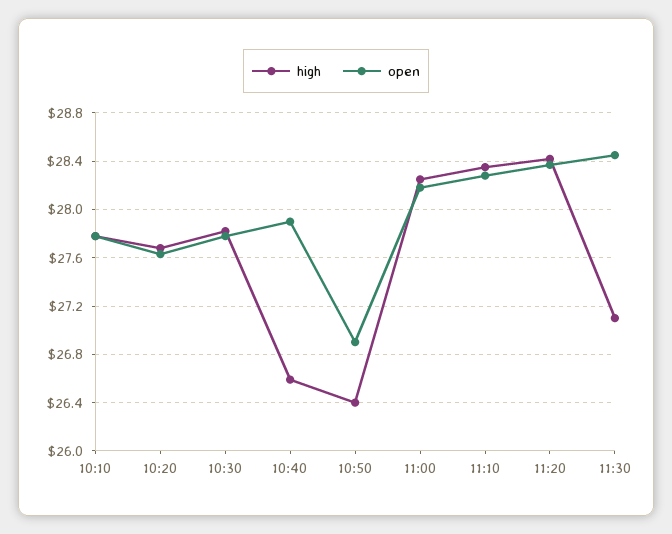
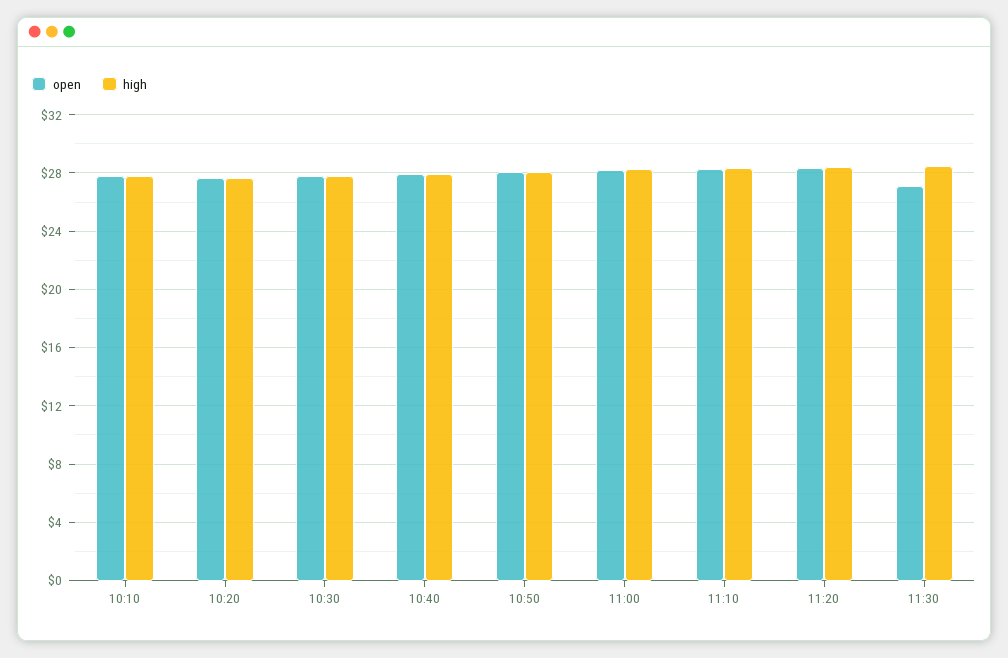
high, 10:40: 26.6 -> 28
high, 10:50: 26.4 -> 28
open, 10:50: 26.9 -> 28
high, 11:30: 27.1 -> 28.5
open, 11:30: 28.45 -> 27

